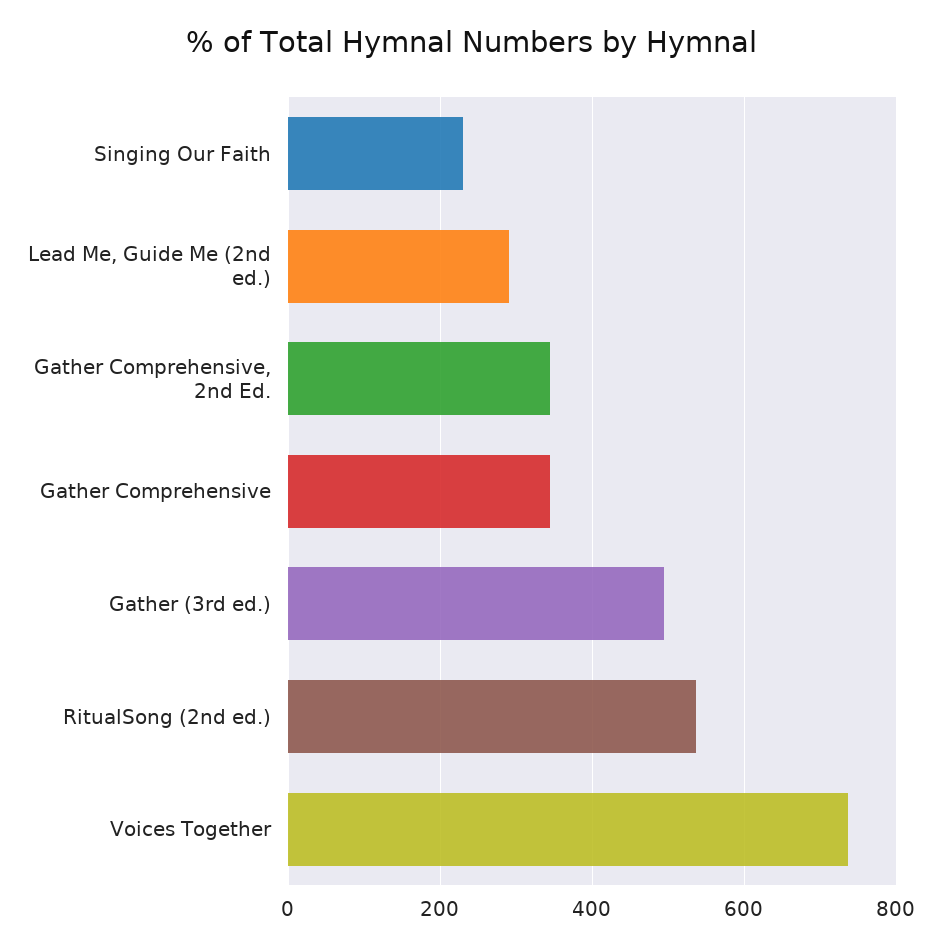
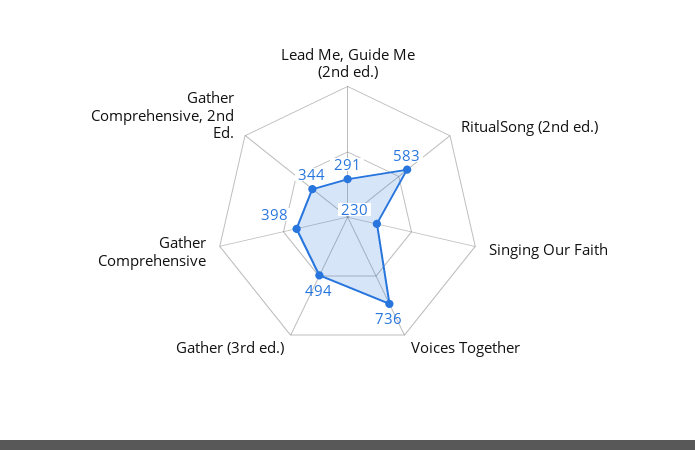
Gather Comprehensive: 340 -> 398
RitualSong (2nd ed.): 540 -> 583

